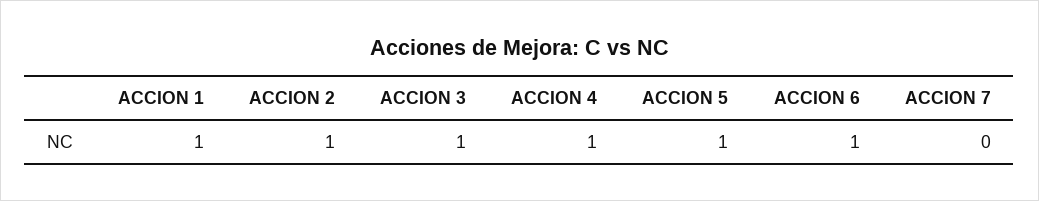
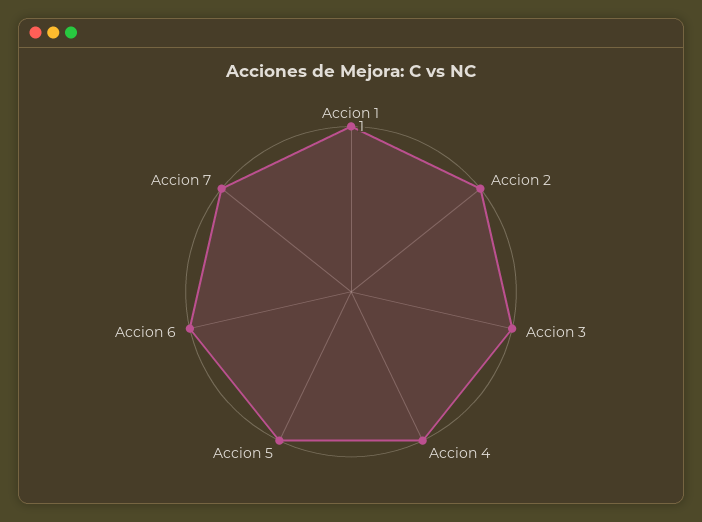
ACCION 7: 0 -> 1

